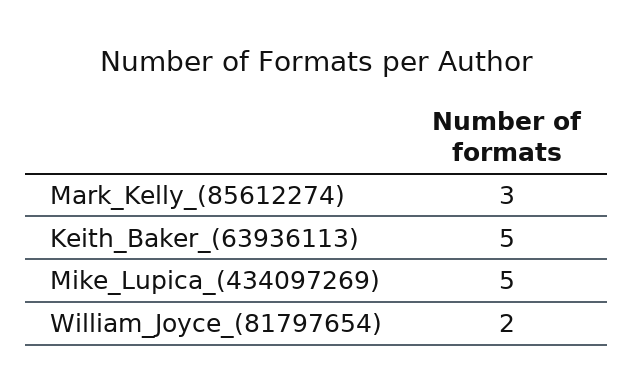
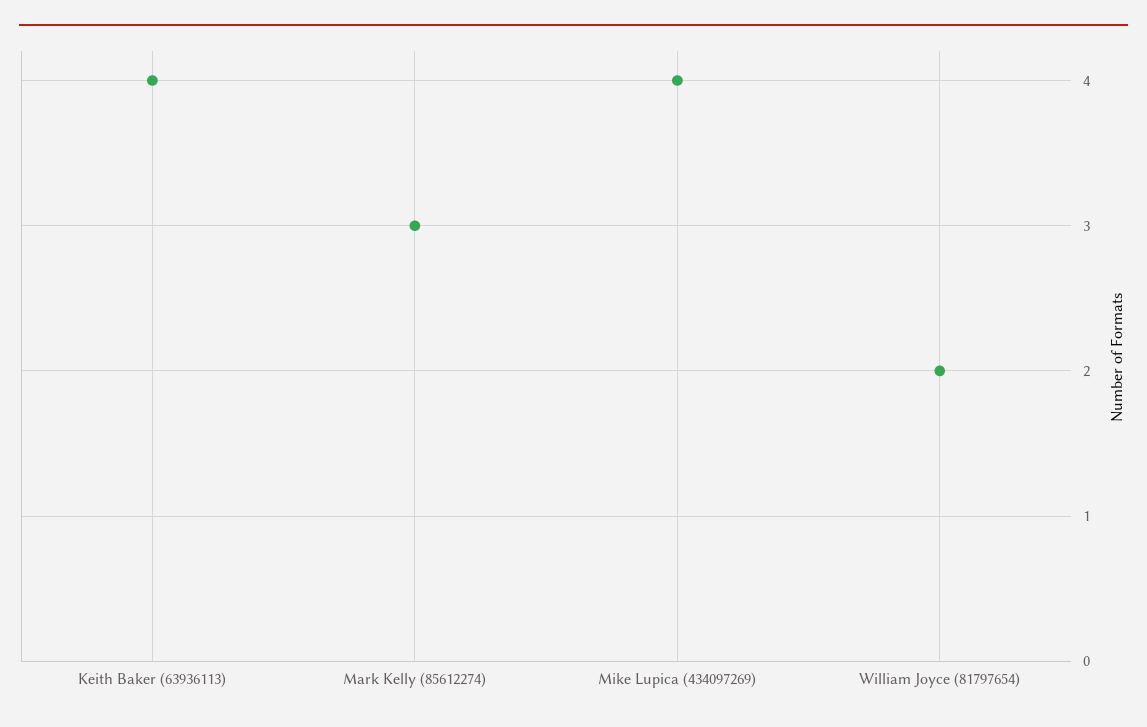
Keith_Baker_(63936113): 5 -> 4
Mike_Lupica_(434097269): 5 -> 4

